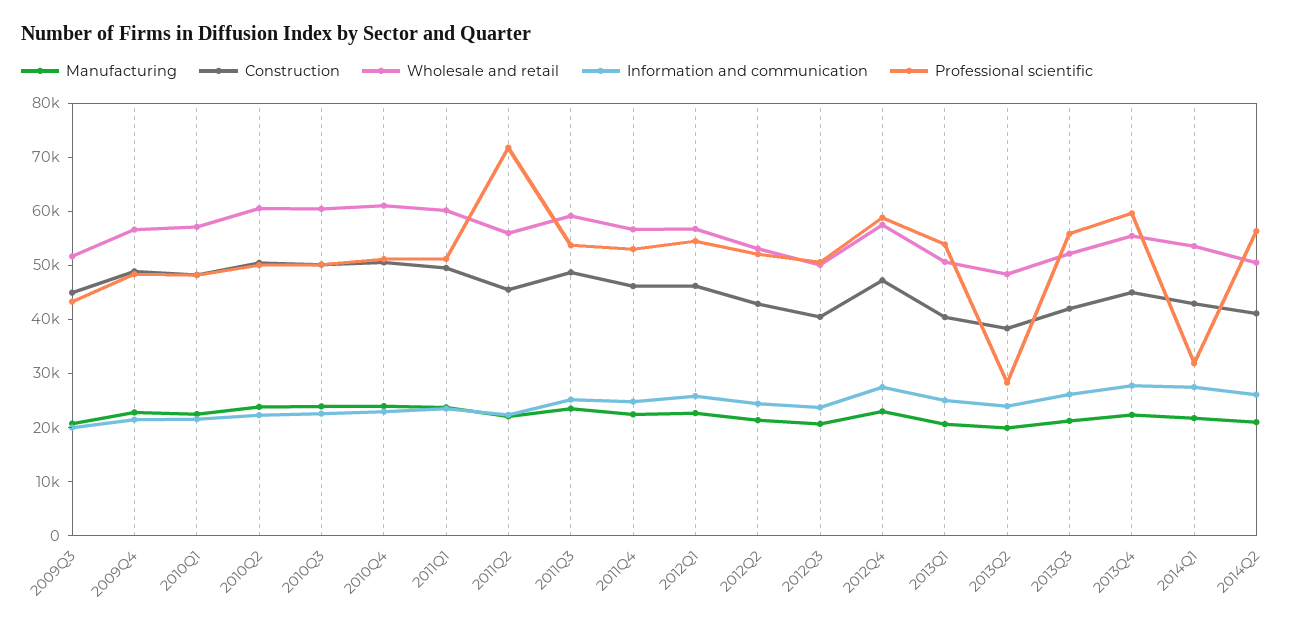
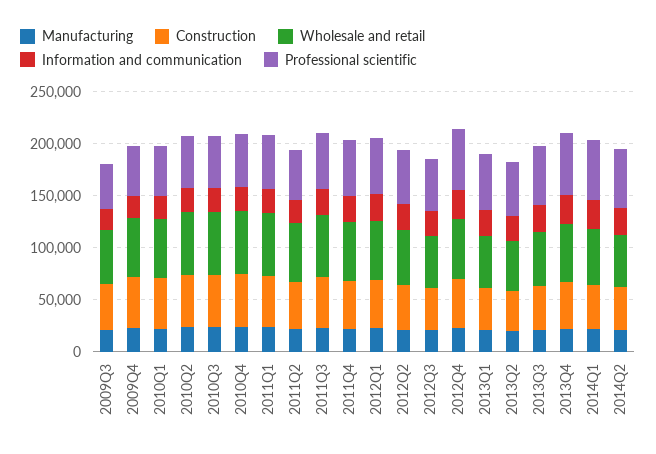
Professional scientific, 2011Q2: 72000 -> 50000
Professional scientific, 2013Q2: 28000 -> 50000
Professional scientific, 2014Q1: 32000 -> 60000

